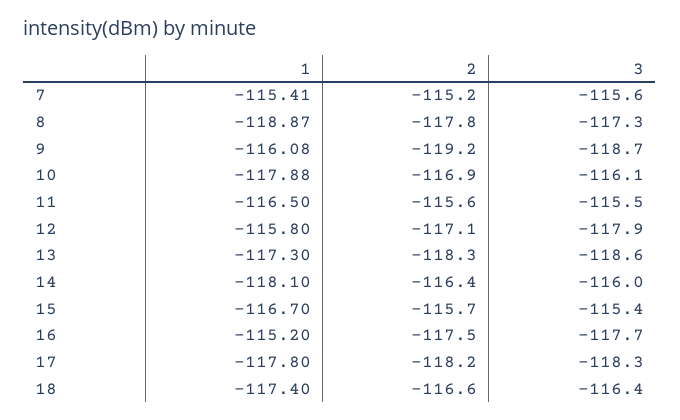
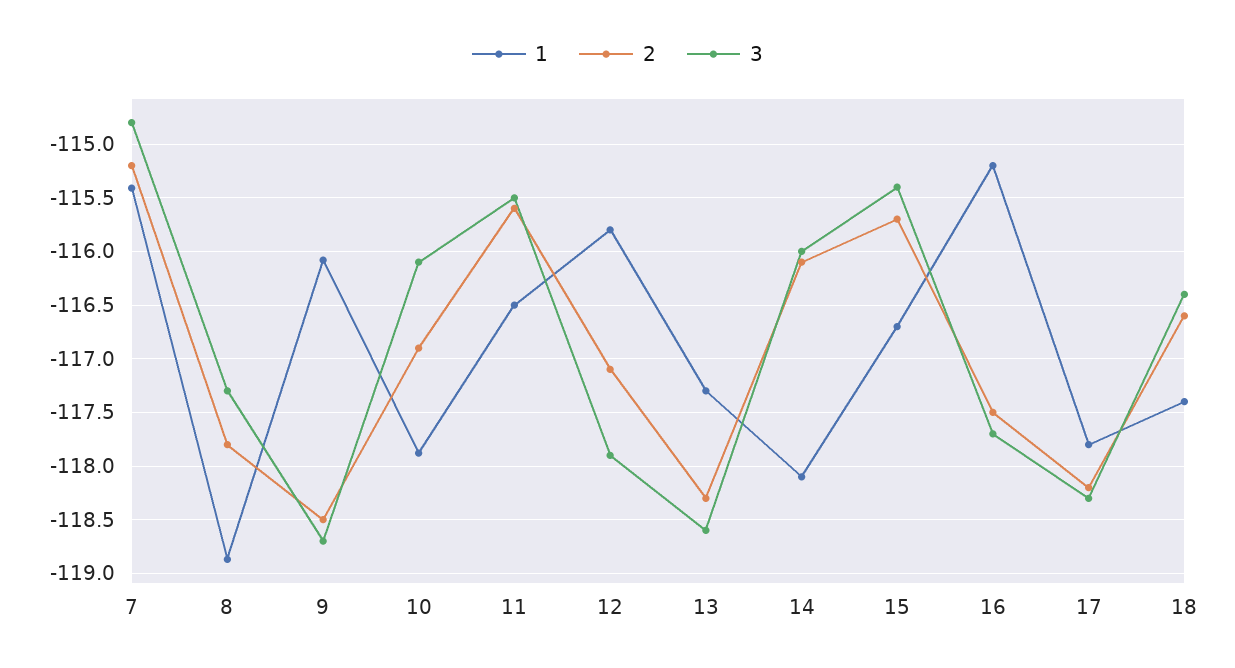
3, 7: -115.6 -> -114.8
2, 9: -119.2 -> -118.5
2, 14: -116.4 -> -116.1

